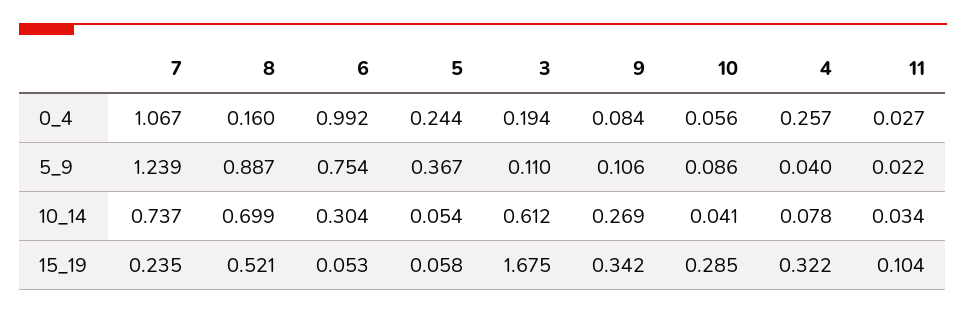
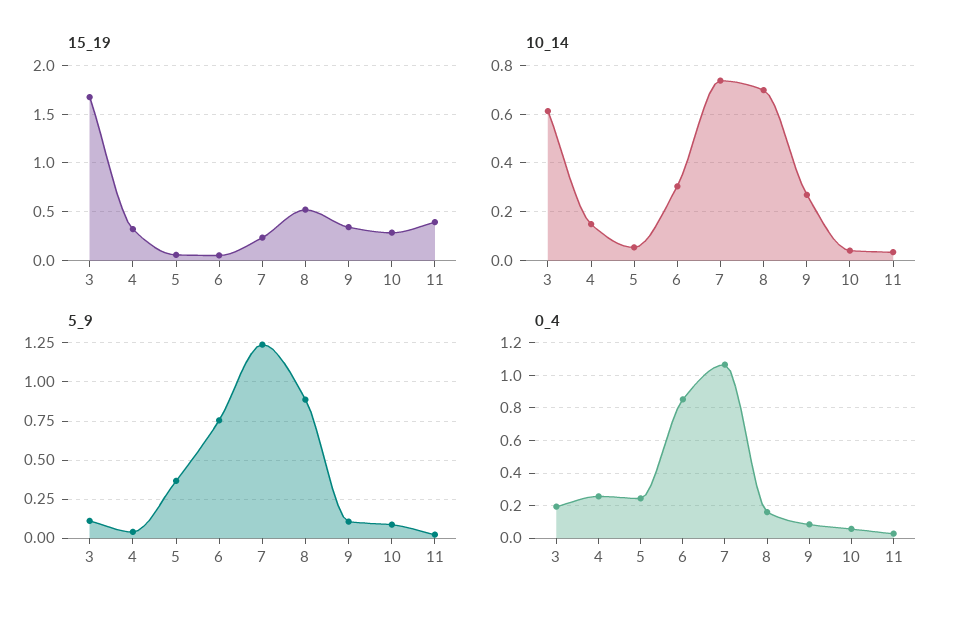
0_4, 6: 0.992 -> 0.85
10_14, 4: 0.078 -> 0.15
15_19, 11: 0.104 -> 0.4

